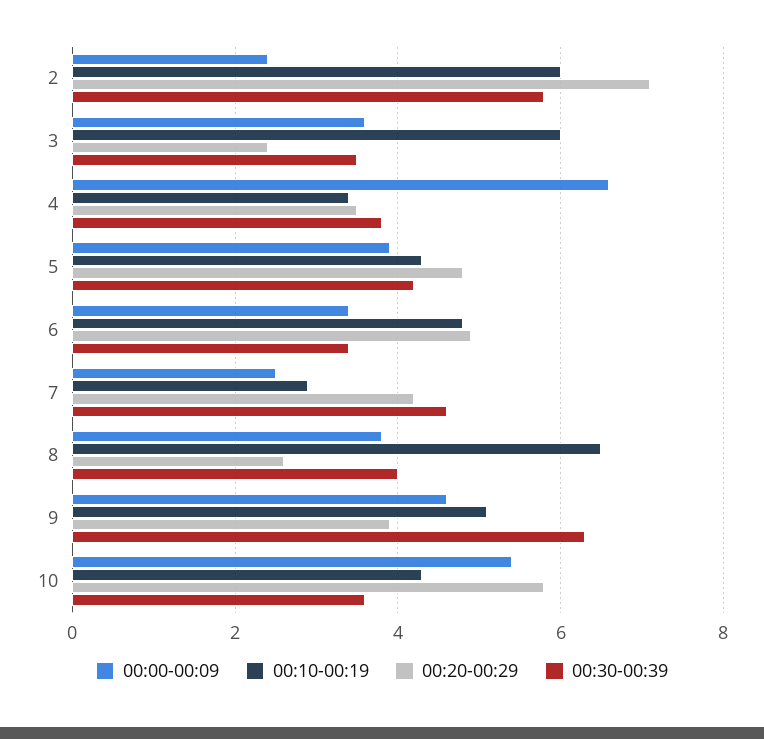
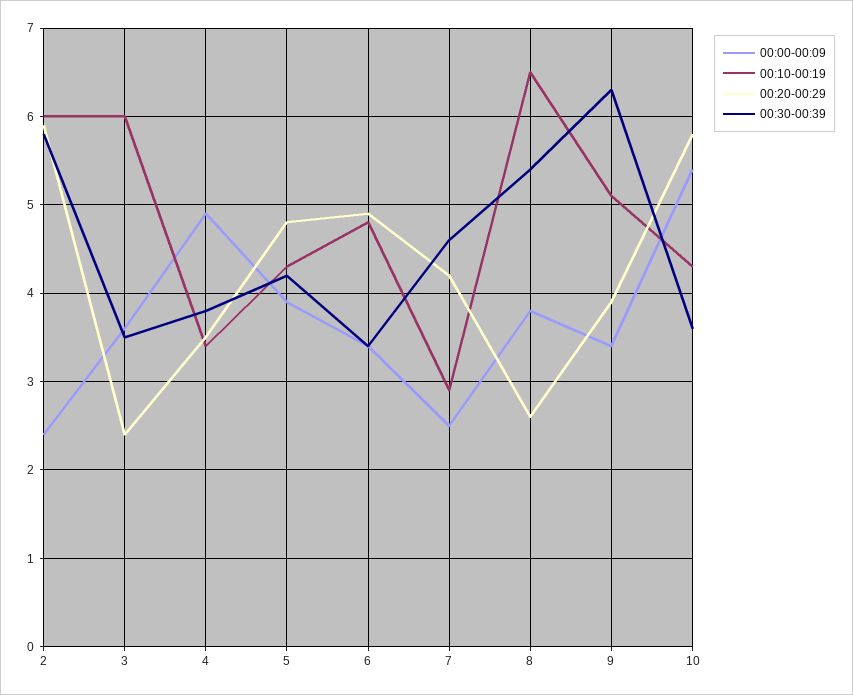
00:20-00:29, 2: 7 -> 5.9
00:00-00:09, 4: 6.5 -> 4.9
00:30-00:39, 8: 4 -> 5.4
00:00-00:09, 9: 4.5 -> 3.4

